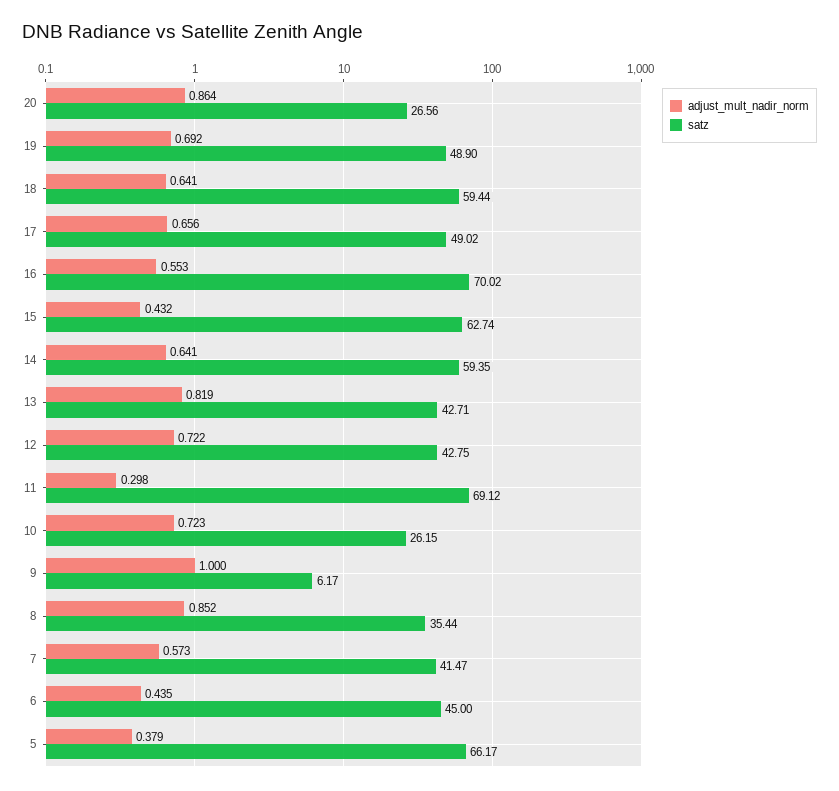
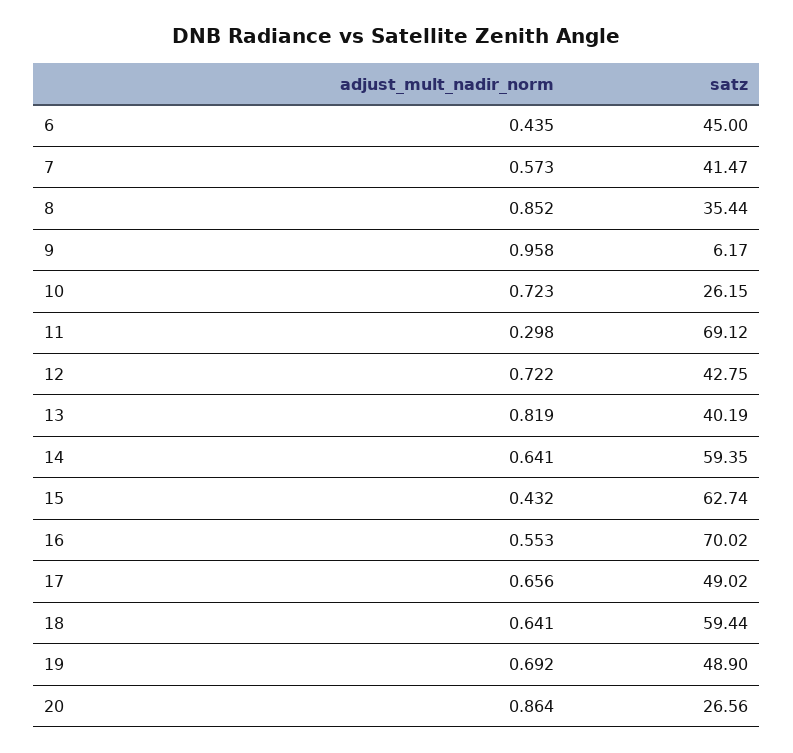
satz, 13: 42.71 -> 40.19
adjust_mult_nadir_norm, 9: 1 -> 0.958
adjust_mult_nadir_norm, 5: 0.379 -> none
satz, 5: 66.17 -> none

